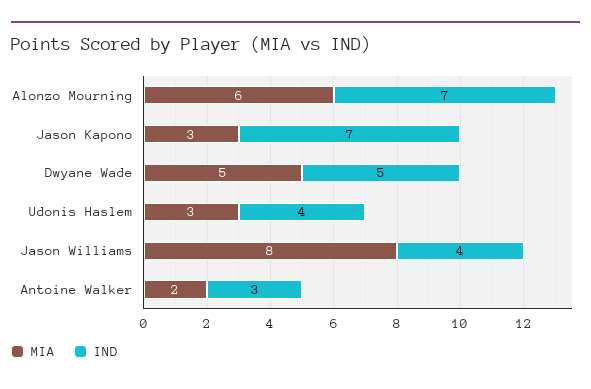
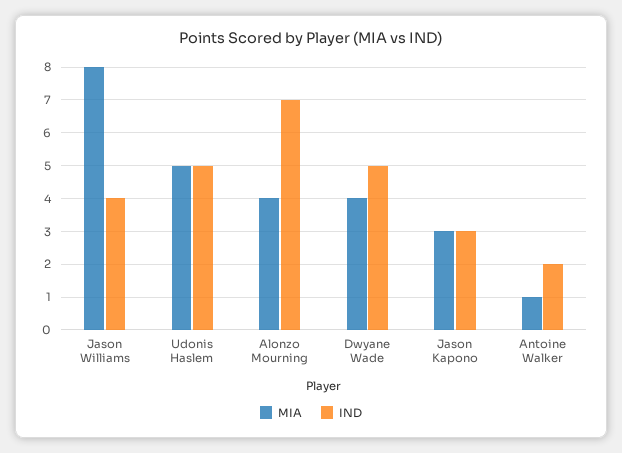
MIA, Alonzo Mourning: 6 -> 4
IND, Jason Kapono: 7 -> 3
MIA, Dwyane Wade: 5 -> 4
MIA, Udonis Haslem: 3 -> 5
IND, Udonis Haslem: 4 -> 5
MIA, Antoine Walker: 2 -> 1
IND, Antoine Walker: 3 -> 2

